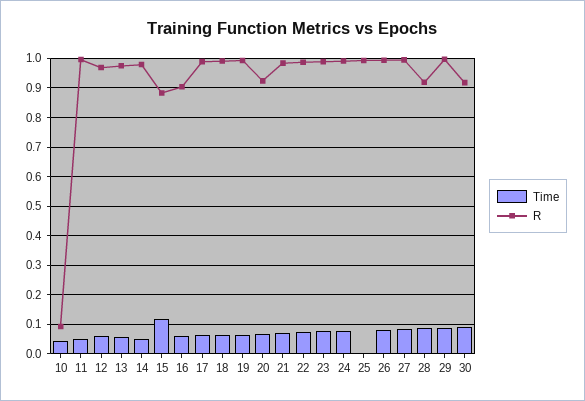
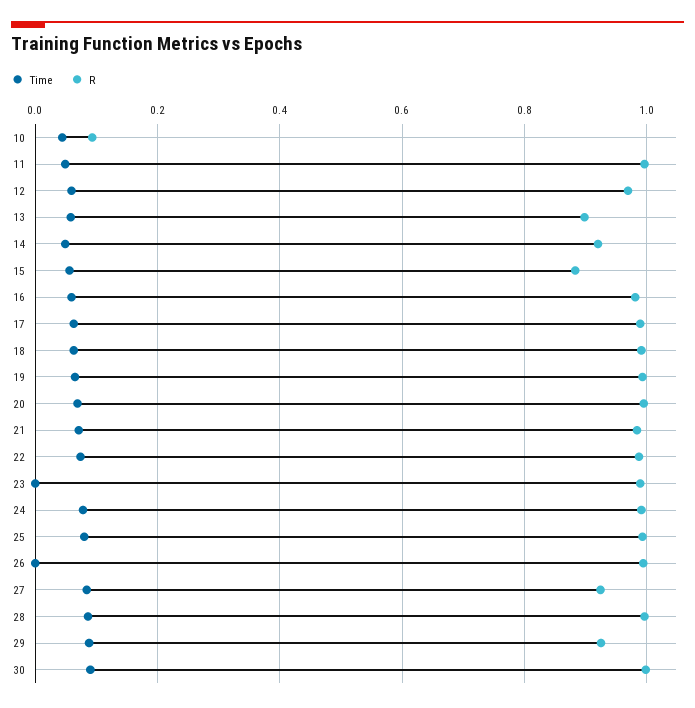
R, 13: 0.975 -> 0.9
R, 14: 0.975 -> 0.92
Time, 15: 0.125 -> 0.06
R, 16: 0.9 -> 0.98
R, 20: 0.925 -> 1
Time, 23: 0.075 -> 0
Time, 25: 0 -> 0.08
Time, 26: 0.075 -> 0
R, 27: 1 -> 0.92
R, 28: 0.925 -> 1
R, 29: 1 -> 0.92
R, 30: 0.925 -> 1

